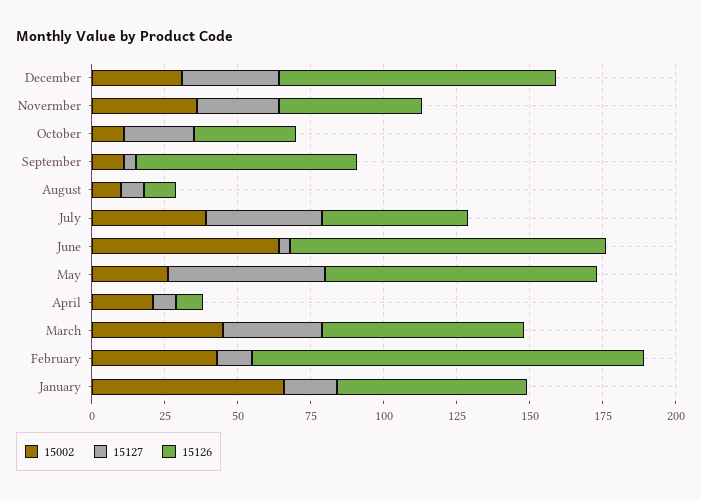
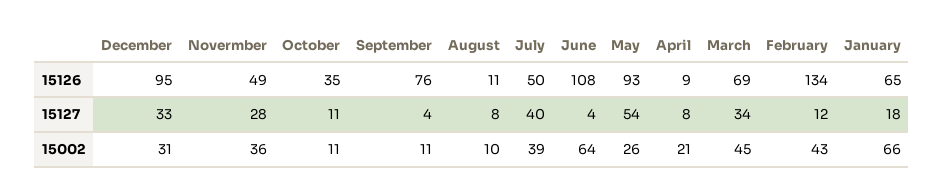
15127, October: 25 -> 11

